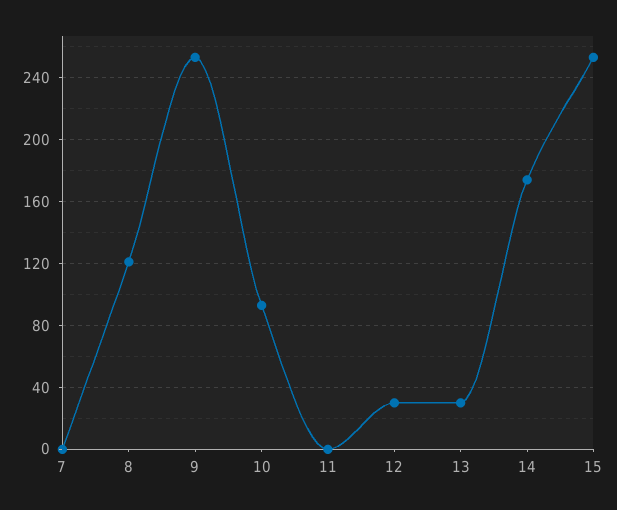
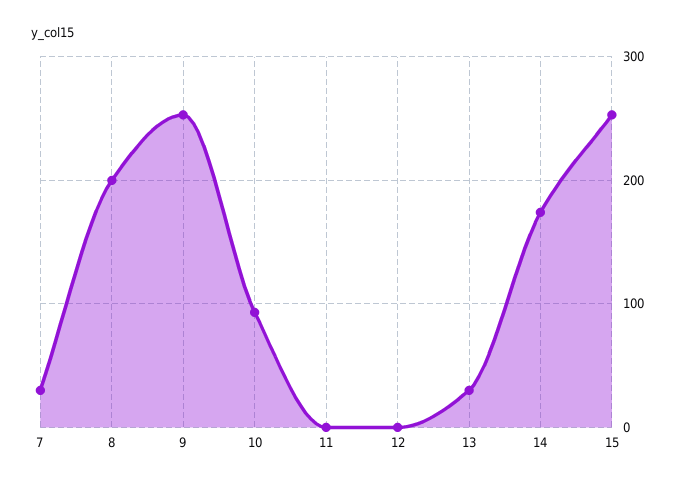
7: 0 -> 30
8: 120 -> 200
12: 30 -> 0

